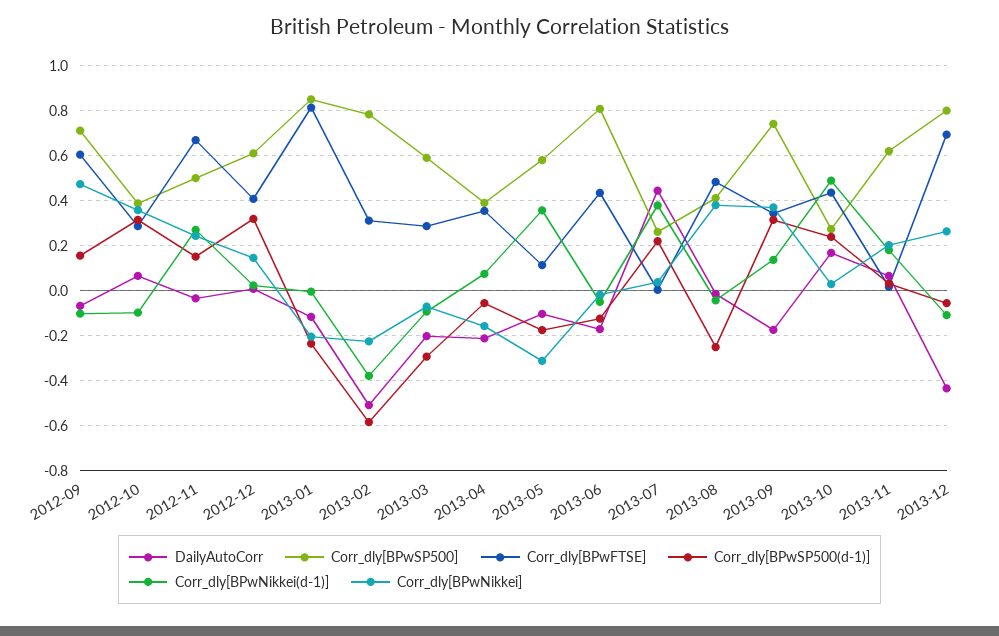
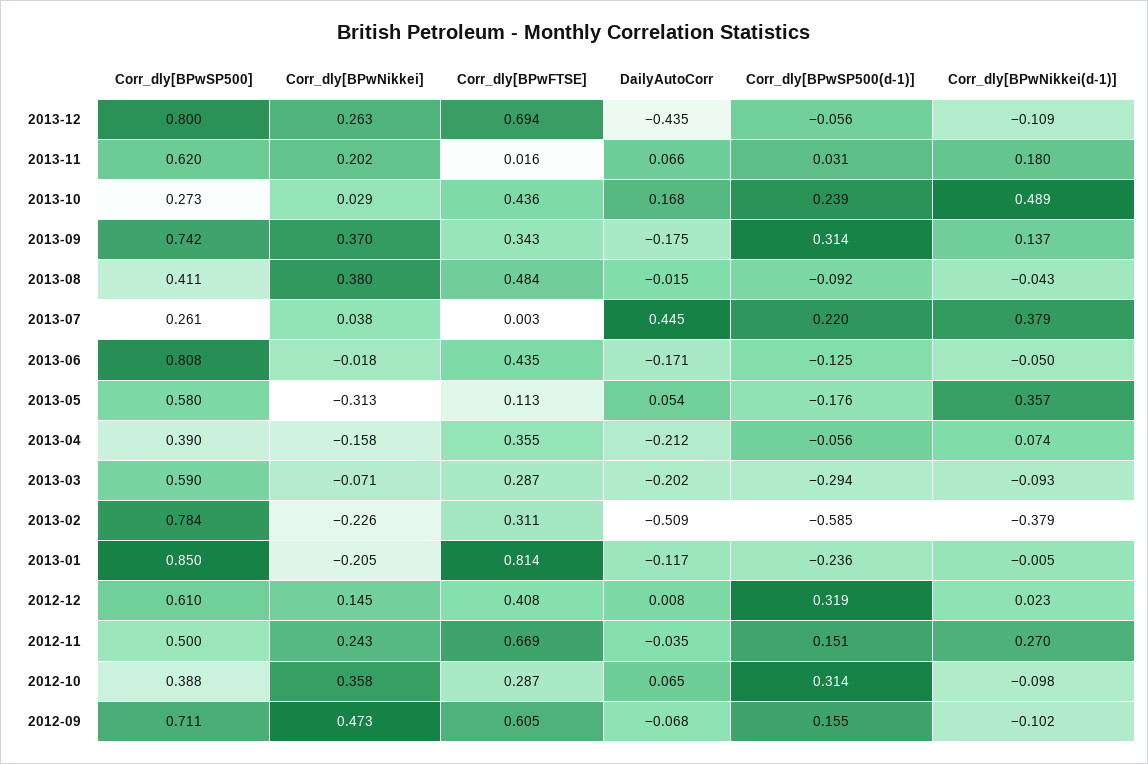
DailyAutoCorr, 2013-05: -0.1 -> 0.054
Corr_dly[BPwSP500(d-1)], 2013-08: -0.25 -> -0.092

